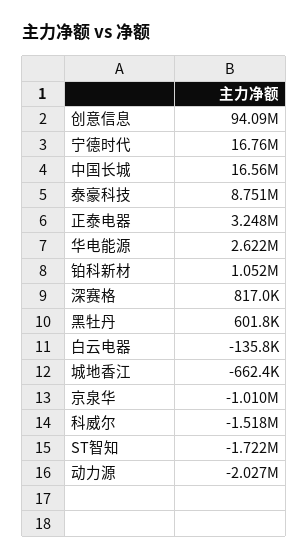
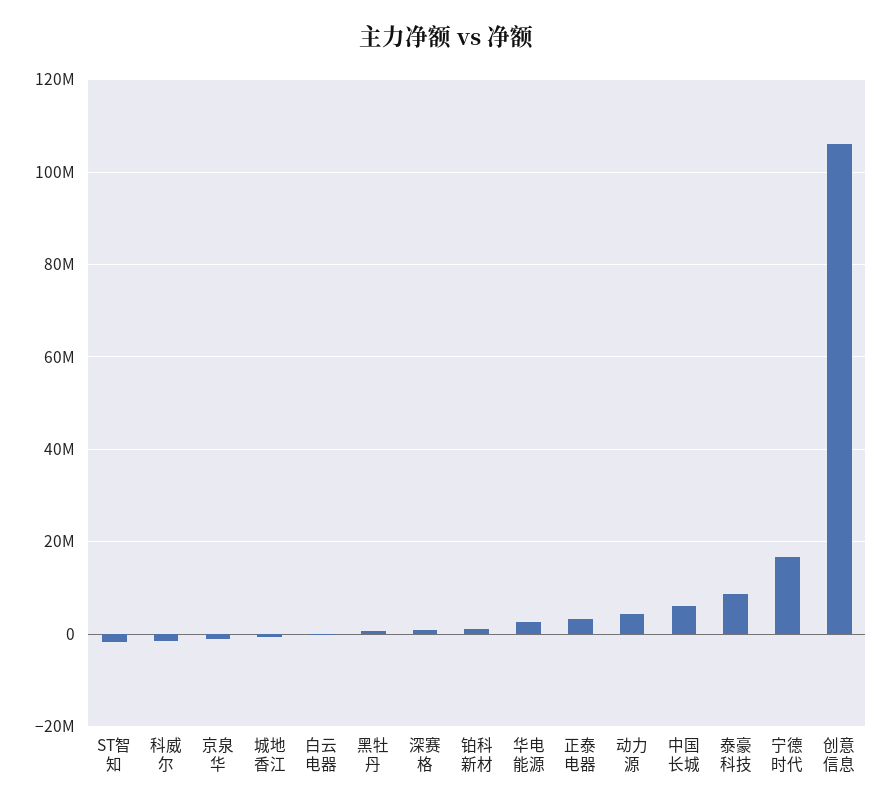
创意信息: 94090000 -> 106000000
中国长城: 16560000 -> 6000000
动力源: -2027000 -> 4000000

